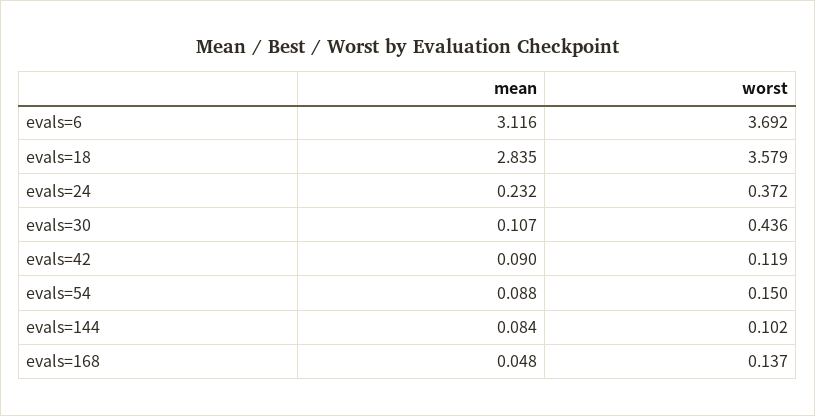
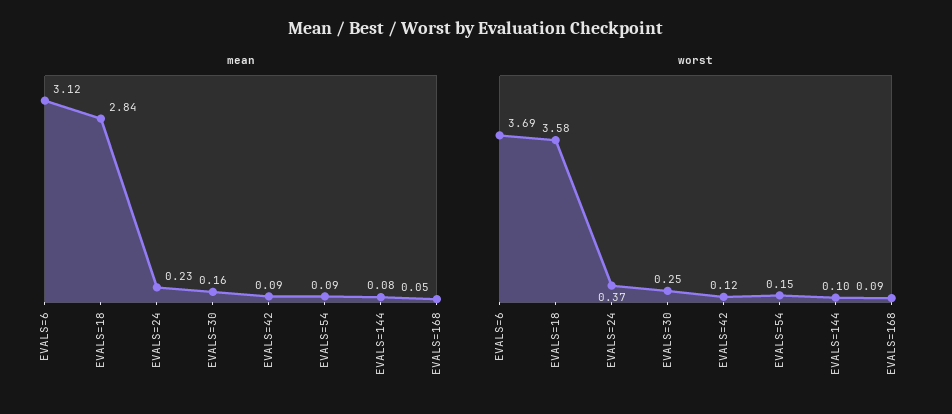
mean, evals=30: 0.107 -> 0.16
worst, evals=30: 0.436 -> 0.25
worst, evals=168: 0.137 -> 0.09

